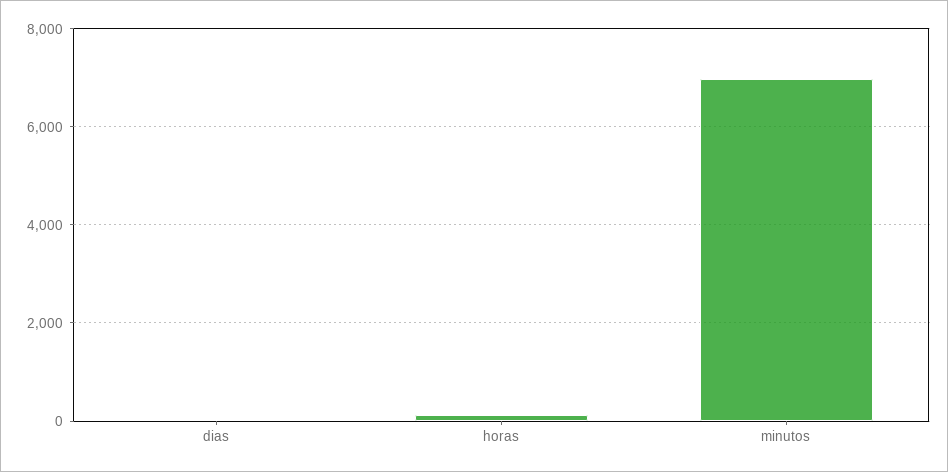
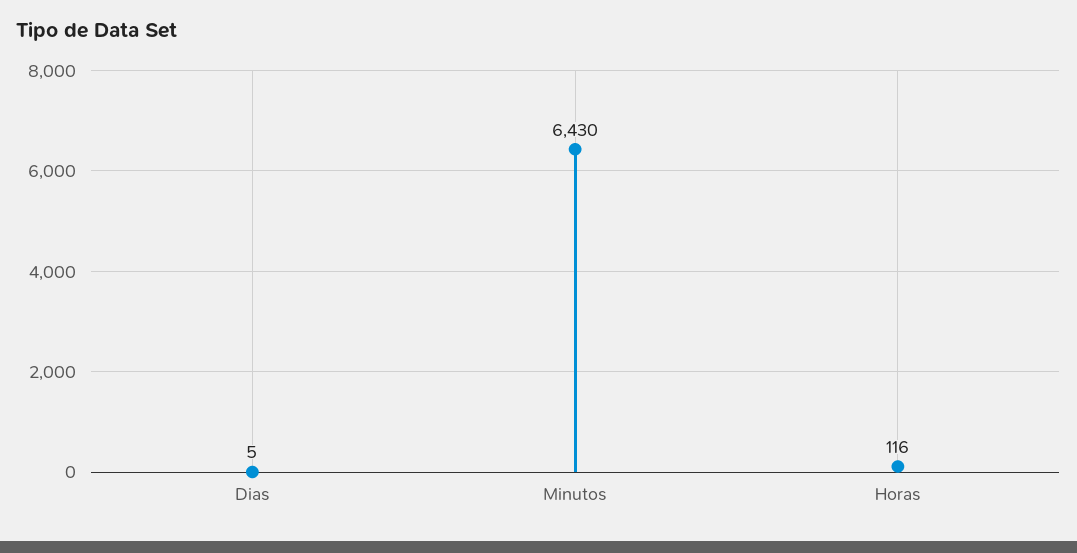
minutos: 7000 -> 6430

